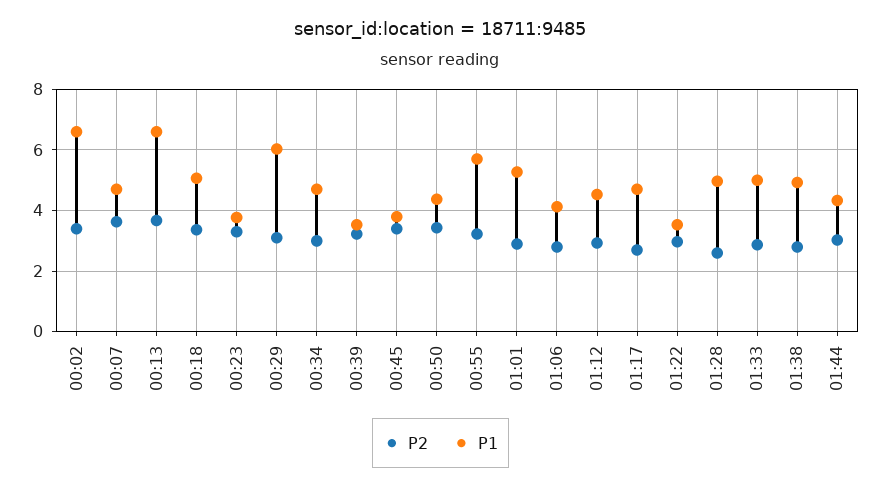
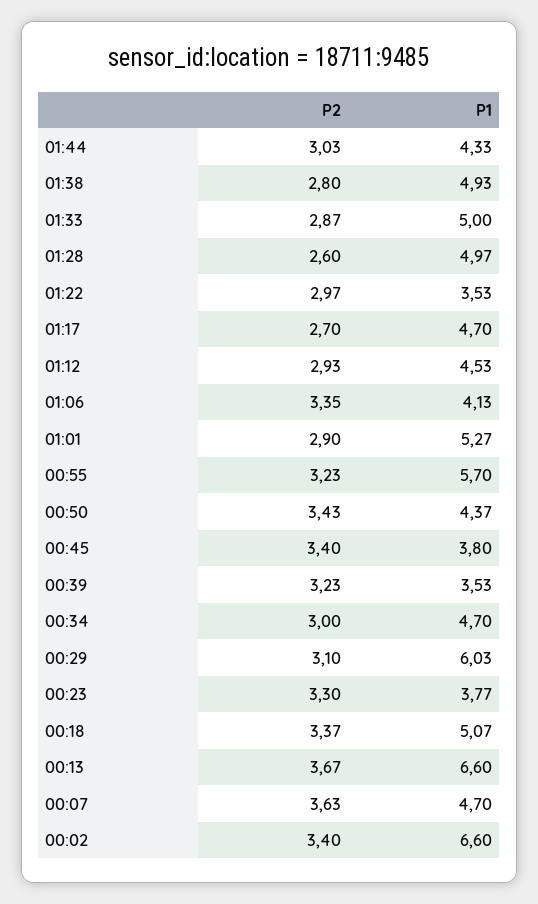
P2, 01:06: 2.8 -> 3.35

